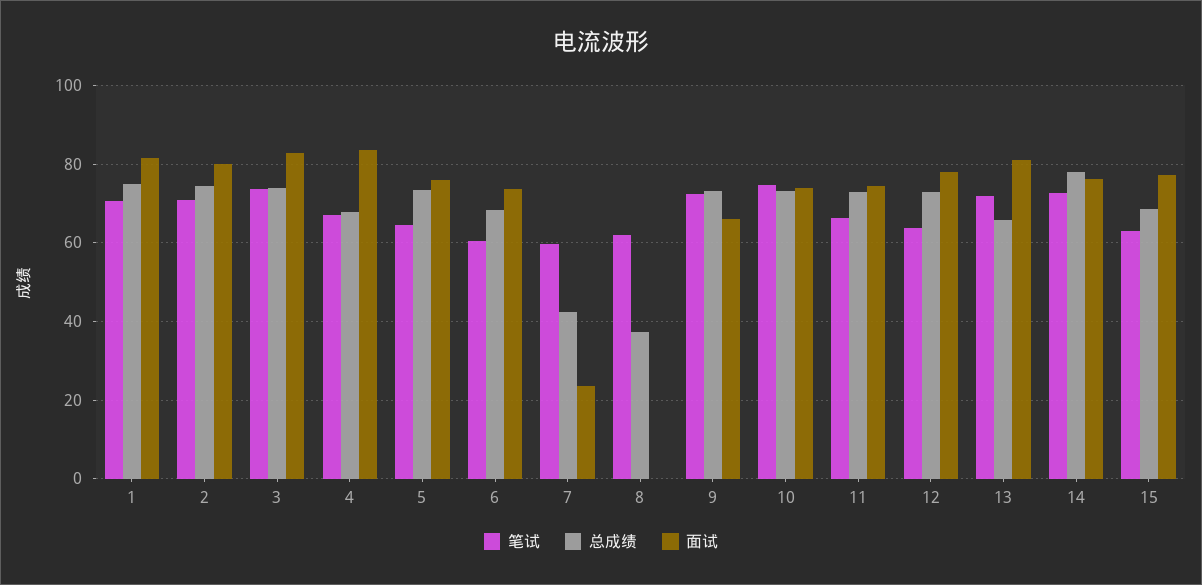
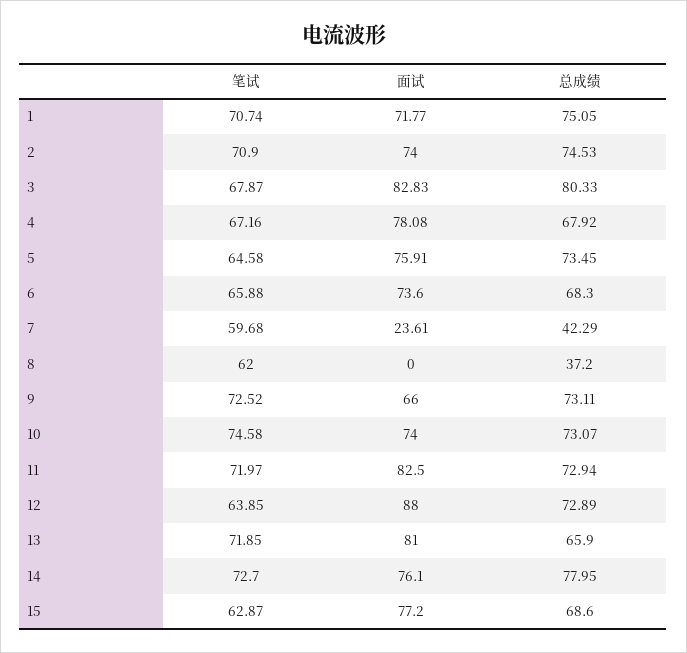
面试, 1: 82 -> 71.77
面试, 2: 80 -> 74
笔试, 3: 74 -> 67.87
总成绩, 3: 74 -> 80.33
面试, 4: 84 -> 78.08
笔试, 6: 60 -> 65.88
笔试, 11: 66 -> 71.97
面试, 11: 74 -> 82.5
面试, 12: 78 -> 88

